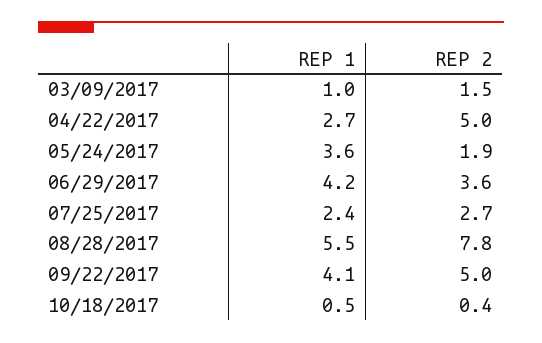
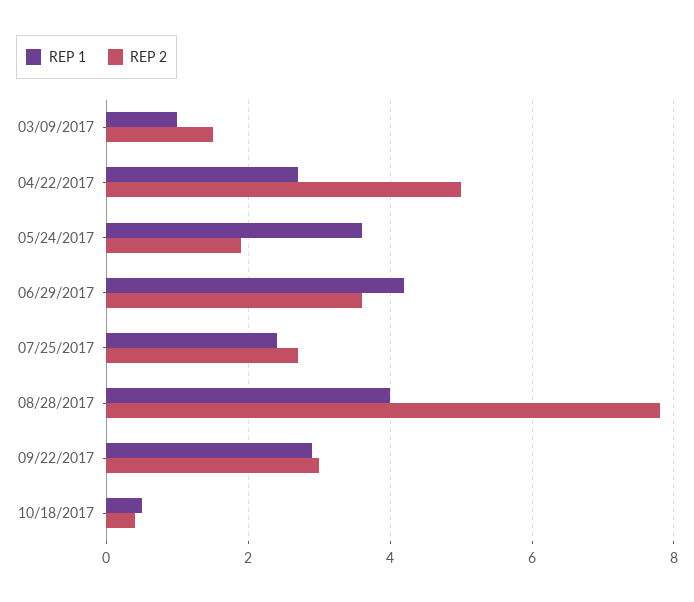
REP 1, 08/28/2017: 5.5 -> 4
REP 1, 09/22/2017: 4.1 -> 3
REP 2, 09/22/2017: 5 -> 3

